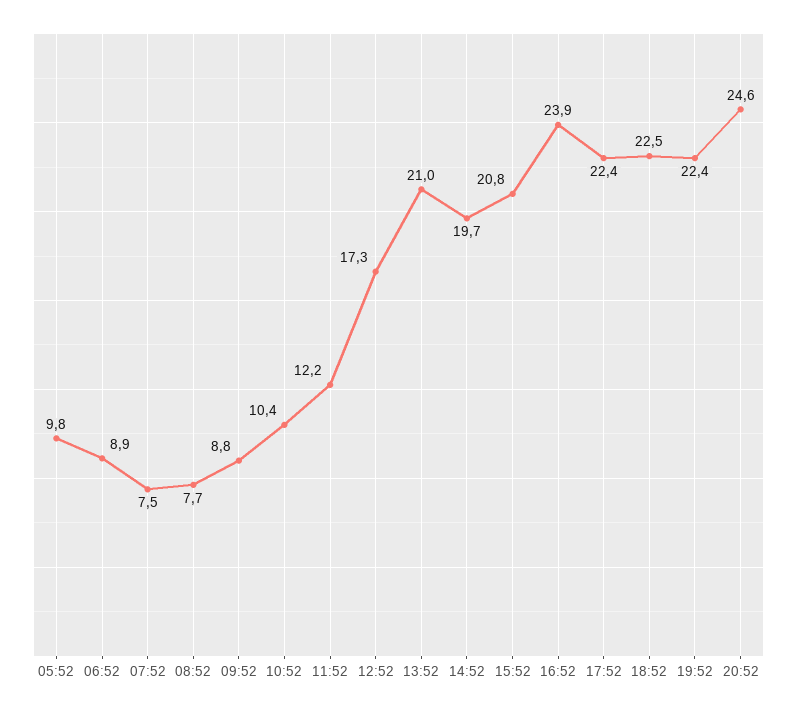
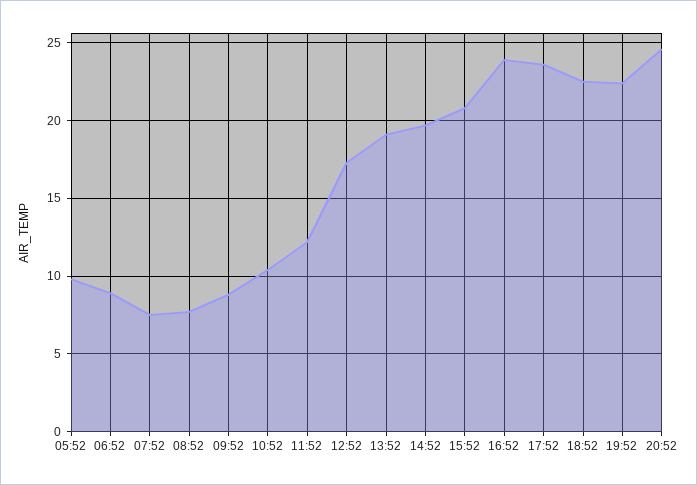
13:52: 21 -> 19
17:52: 22.4 -> 23.5

